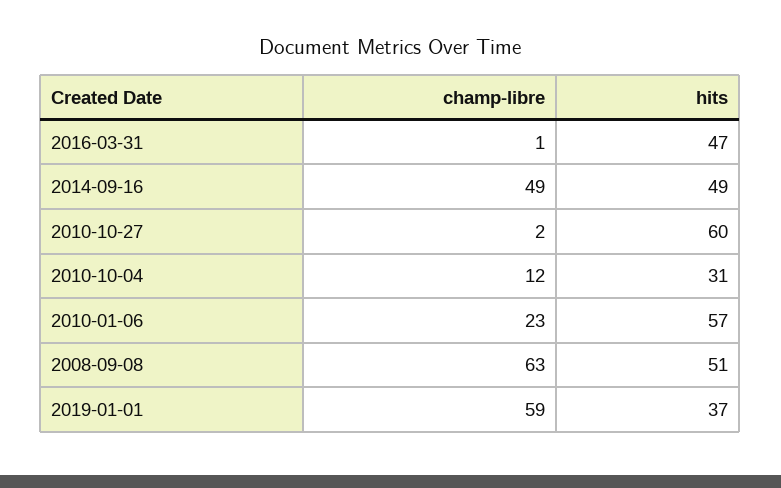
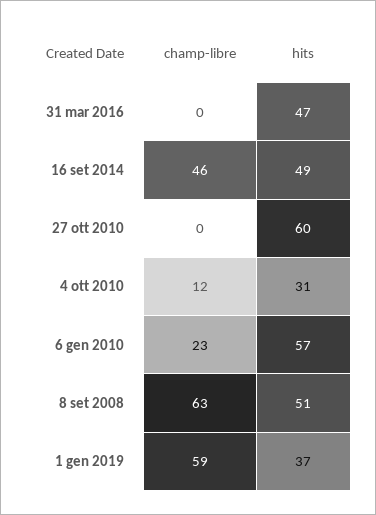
champ-libre, 2016-03-31: 1 -> 0
champ-libre, 2014-09-16: 49 -> 46
champ-libre, 2010-10-27: 2 -> 0

